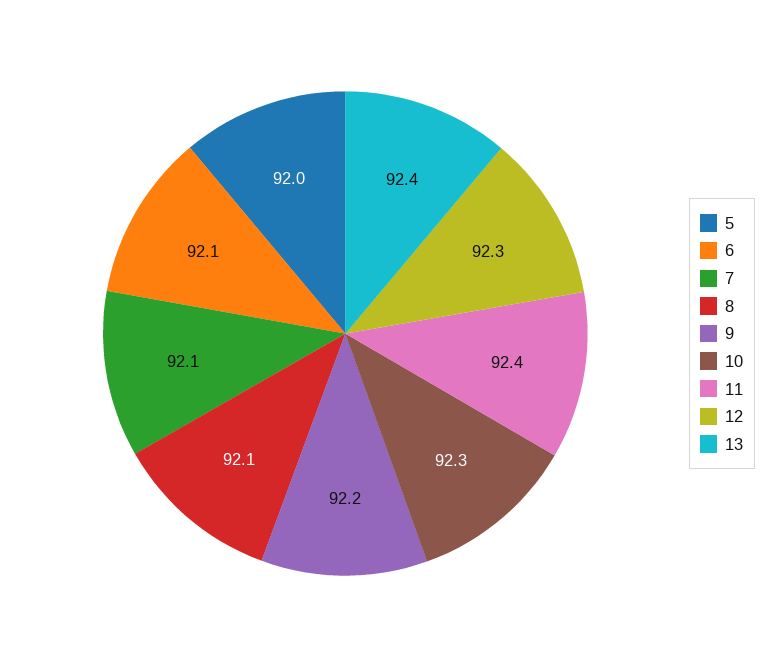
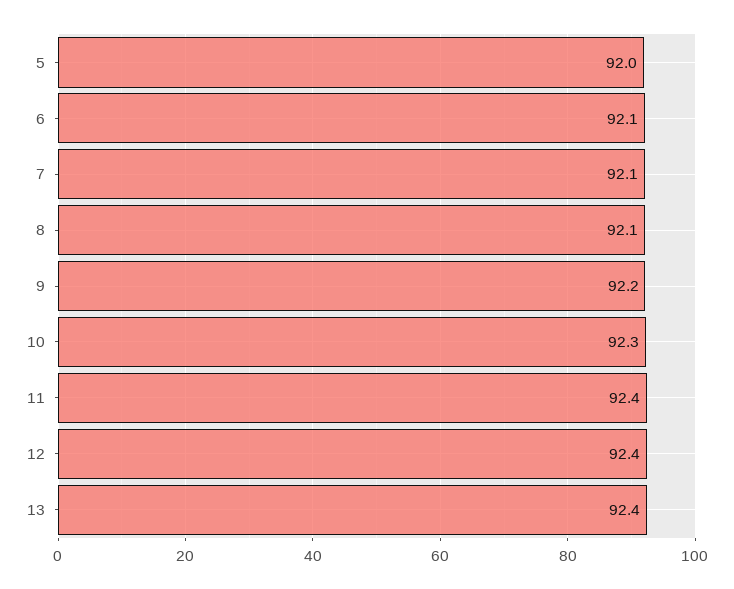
12: 92.3 -> 92.4

